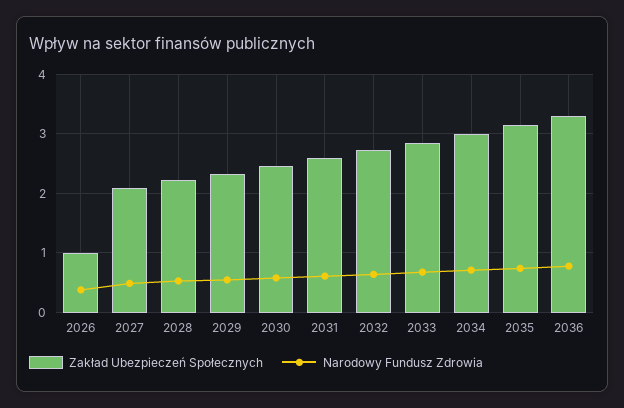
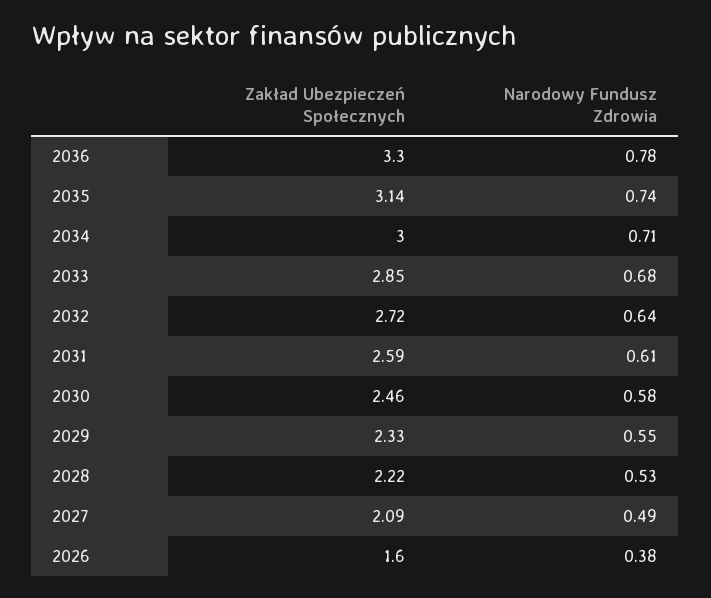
Zakład Ubezpieczeń Społecznych, 2026: 1 -> 1.6

